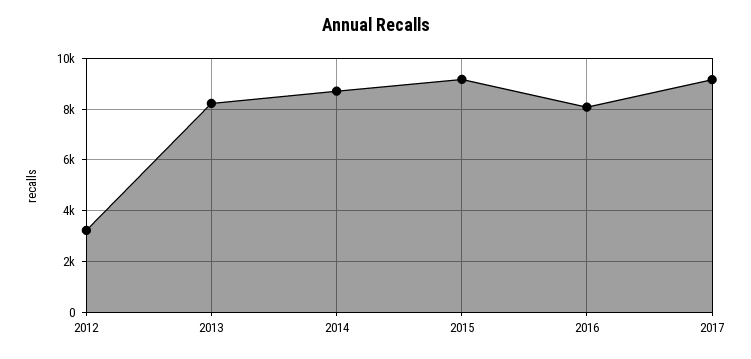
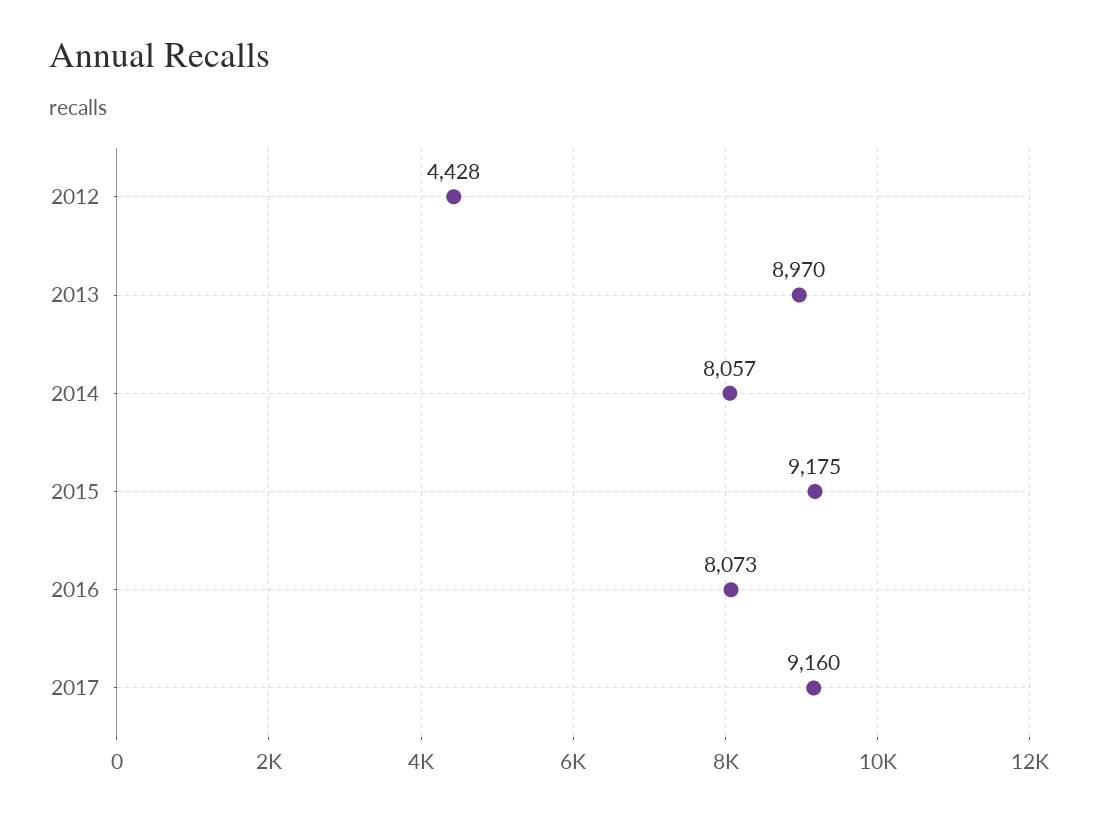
2012: 3250 -> 4428
2013: 8250 -> 8970
2014: 8750 -> 8057

